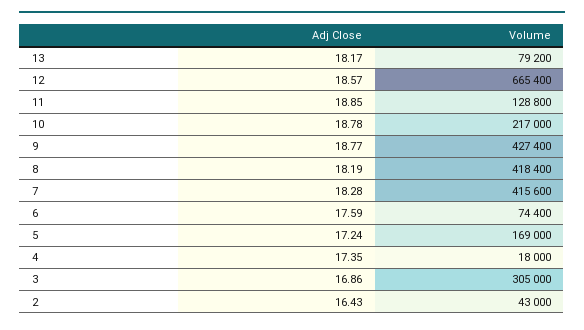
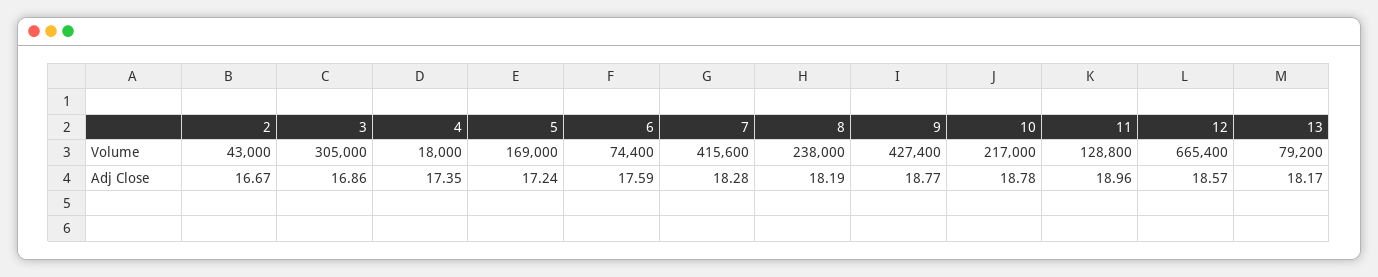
Adj Close, 11: 18.85 -> 18.96
Volume, 8: 418400 -> 238000
Adj Close, 2: 16.43 -> 16.67

